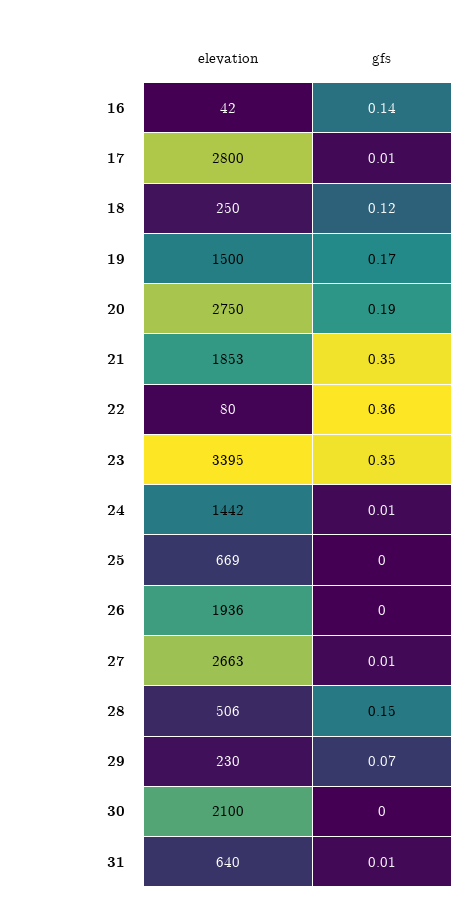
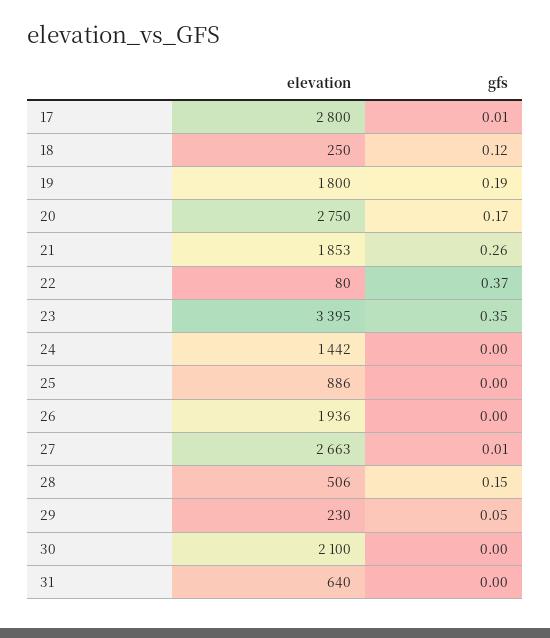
elevation, 16: 42 -> none
gfs, 16: 0.14 -> none
elevation, 19: 1500 -> 1800
gfs, 19: 0.17 -> 0.19
gfs, 20: 0.19 -> 0.17
gfs, 21: 0.35 -> 0.26
gfs, 22: 0.36 -> 0.37
gfs, 24: 0.01 -> 0
elevation, 25: 669 -> 886
gfs, 29: 0.07 -> 0.05
gfs, 31: 0.01 -> 0

